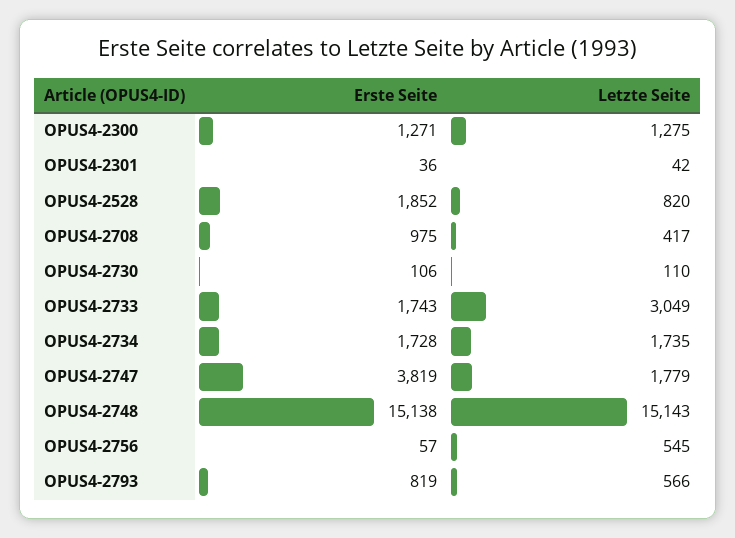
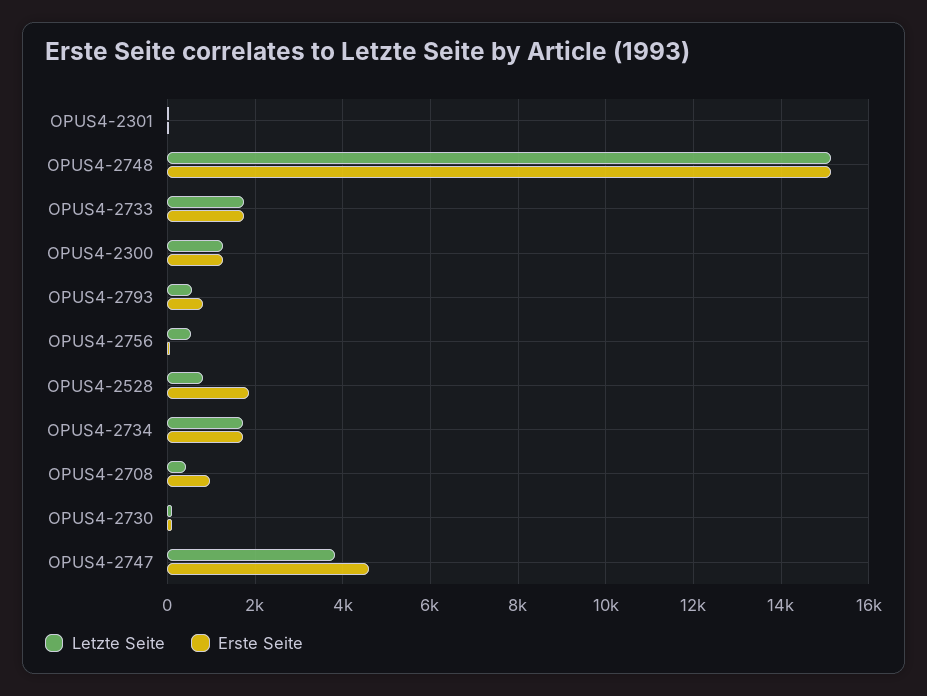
Letzte Seite, OPUS4-2733: 3049 -> 1800
Erste Seite, OPUS4-2747: 3819 -> 4600
Letzte Seite, OPUS4-2747: 1779 -> 3800

